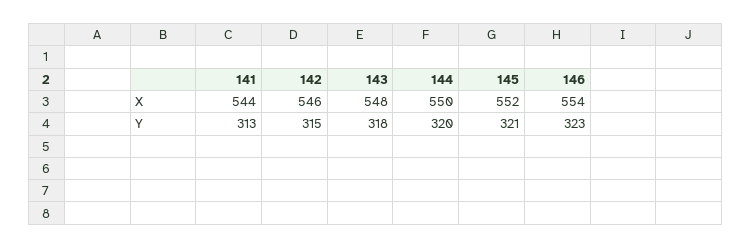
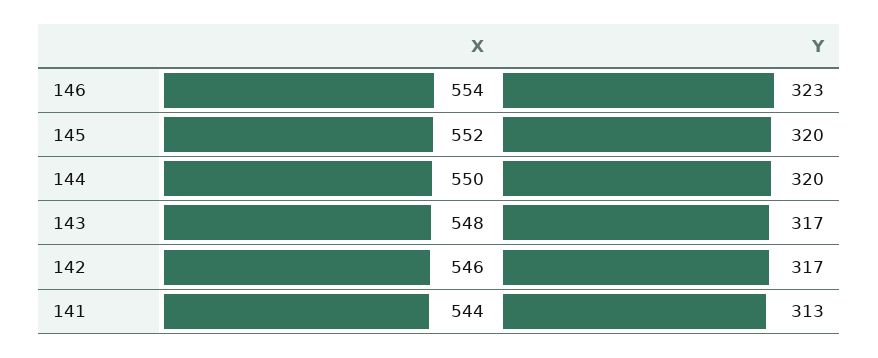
142, Y: 315 -> 317
143, Y: 318 -> 317
145, Y: 321 -> 320

